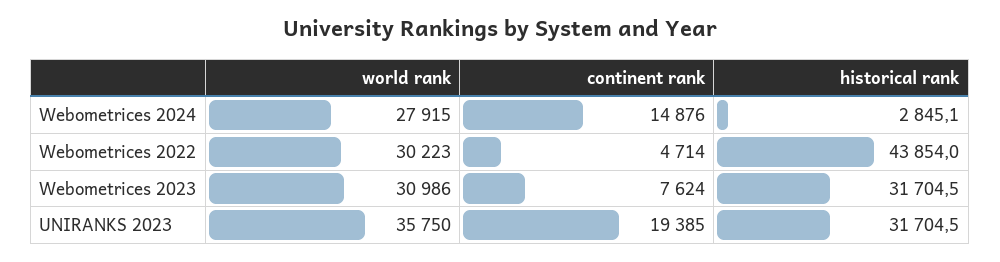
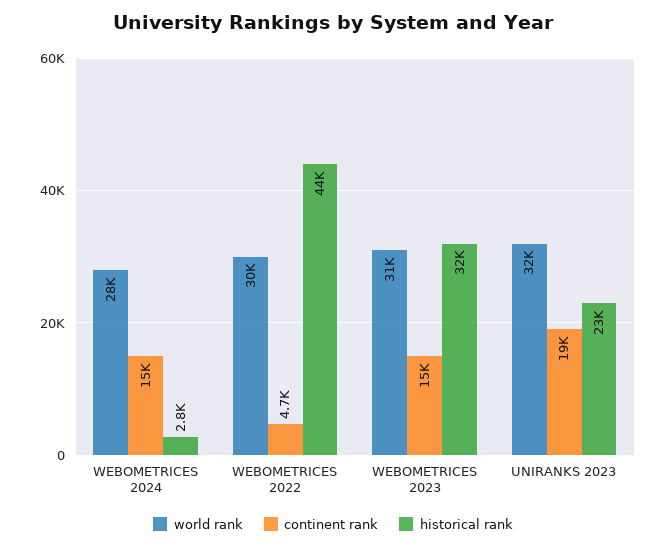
continent rank, Webometrices 2023: 7624 -> 15000
world rank, UNIRANKS 2023: 35750 -> 32000
historical rank, UNIRANKS 2023: 31704.5 -> 23000

